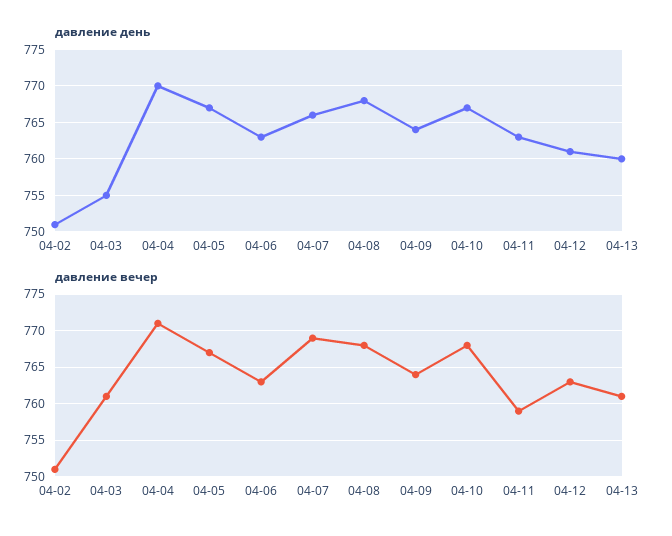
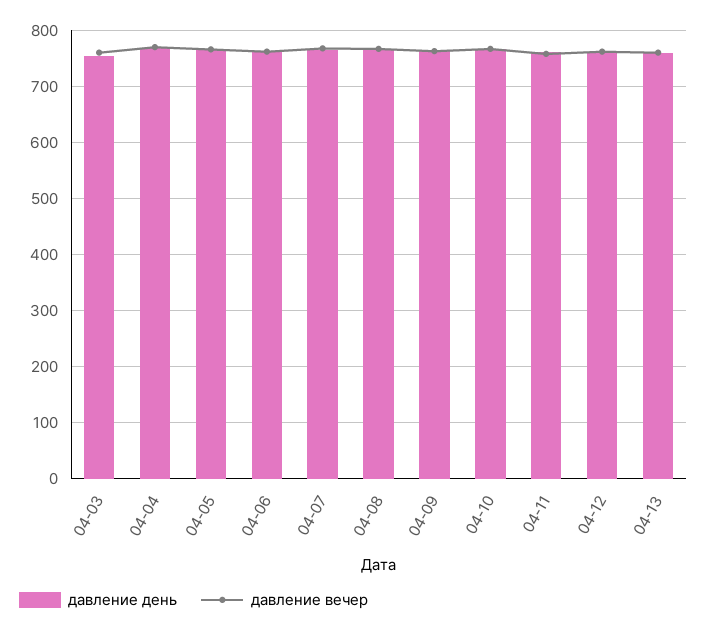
давление день, 04-02: 751 -> none
давление вечер, 04-02: 751 -> none

